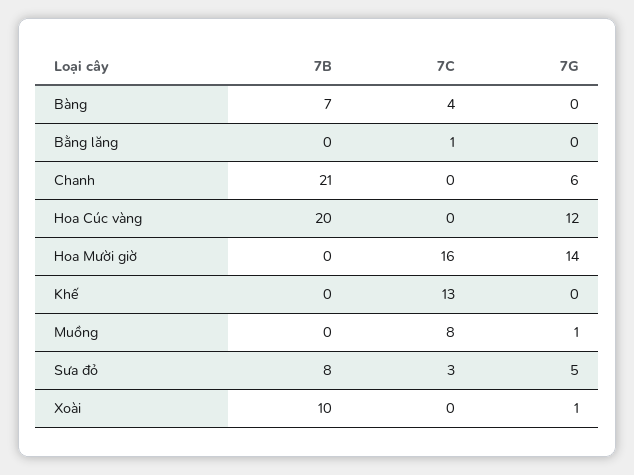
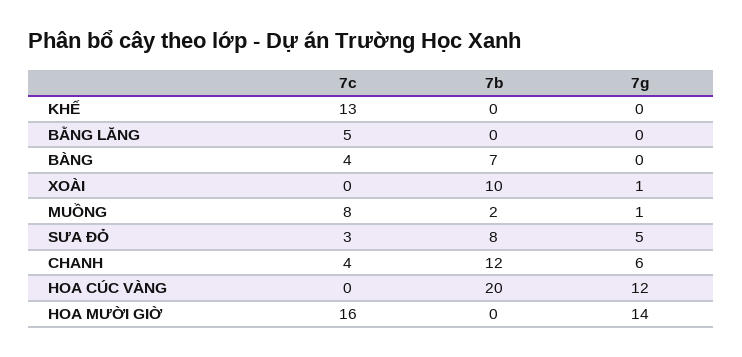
7C, Bằng lăng: 1 -> 5
7B, Chanh: 21 -> 12
7C, Chanh: 0 -> 4
7B, Muồng: 0 -> 2

